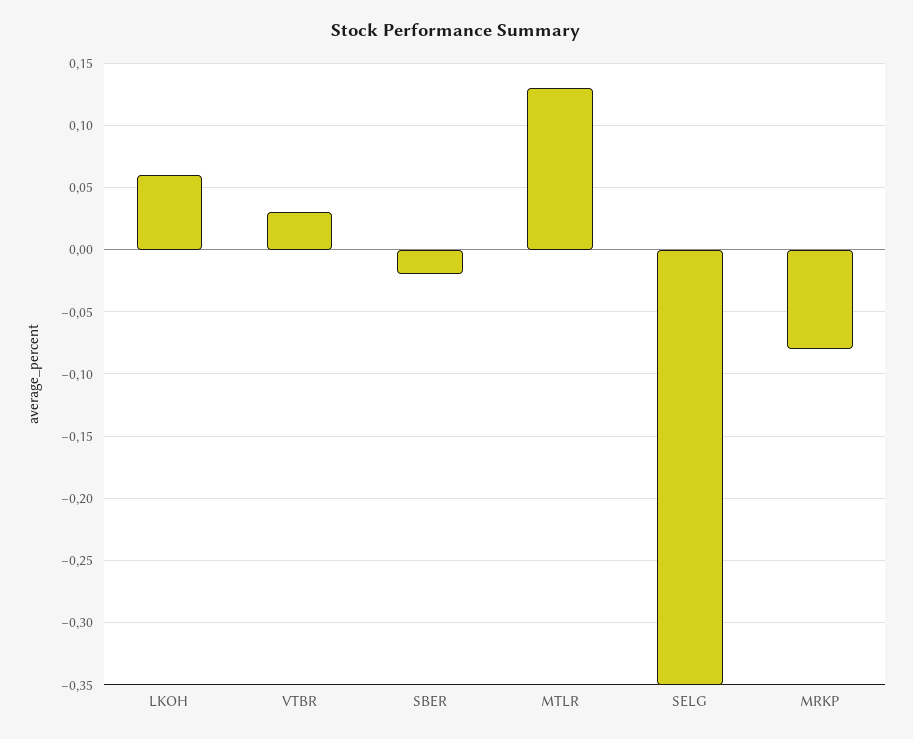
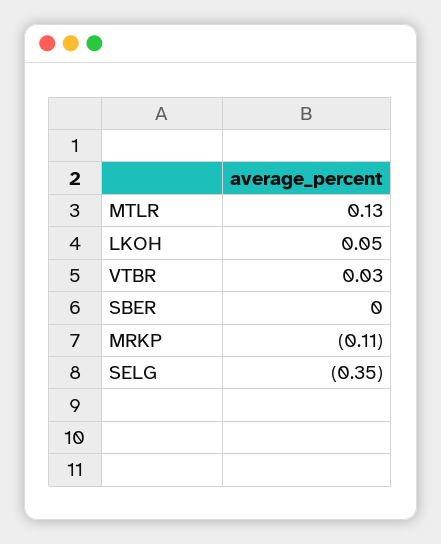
LKOH: 0.06 -> 0.05
SBER: -0.02 -> 0
MRKP: -0.08 -> -0.11

